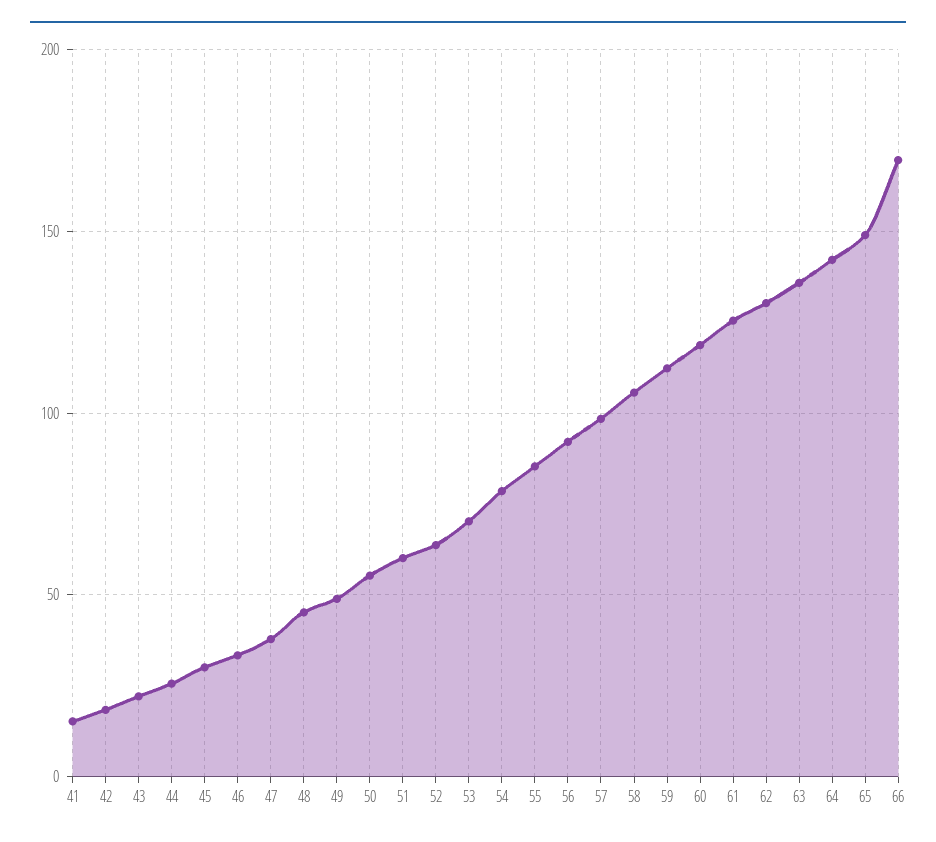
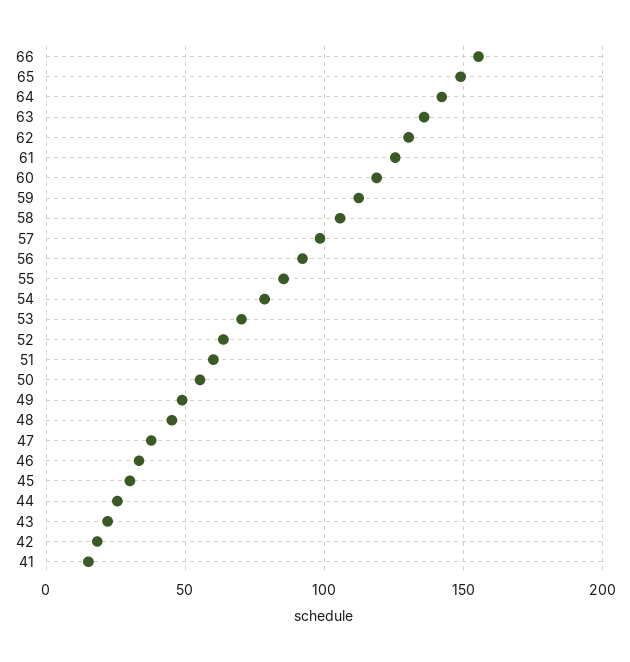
66: 170 -> 155

